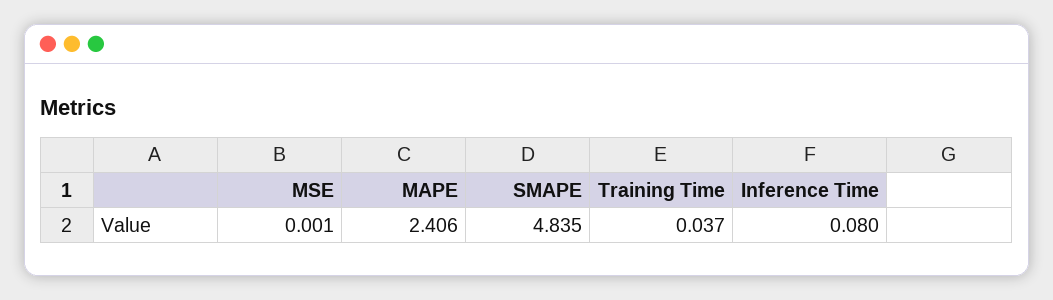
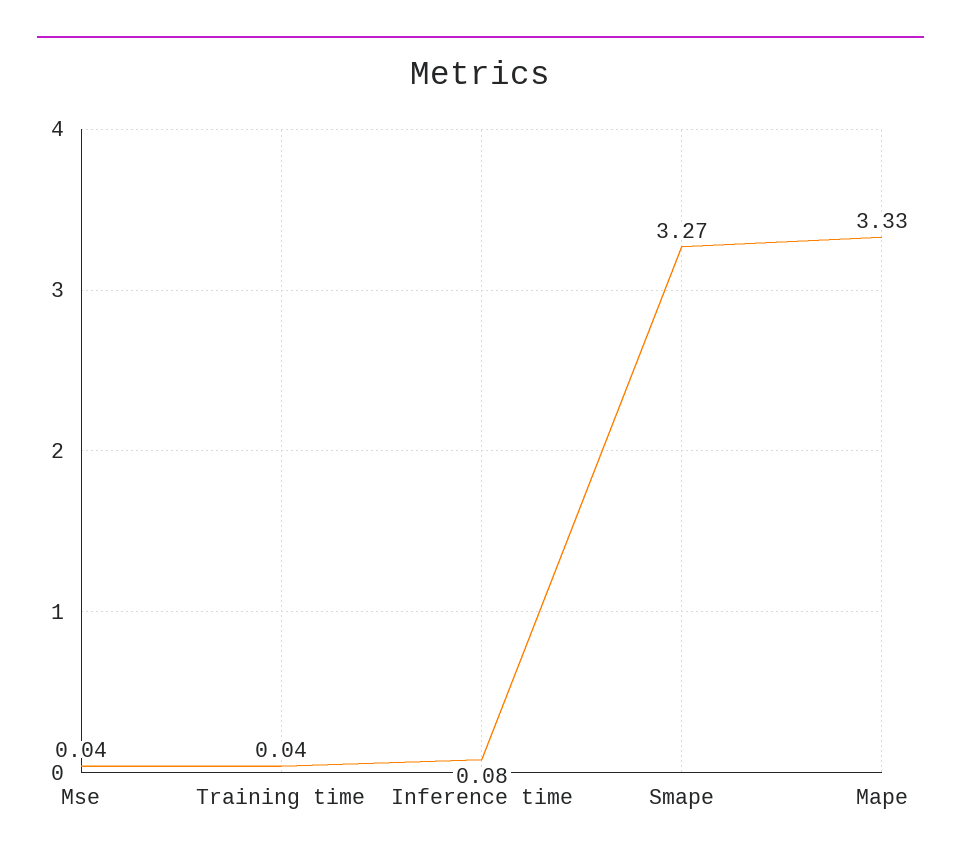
MSE: 0.001 -> 0.04
MAPE: 2.406 -> 3.33
SMAPE: 4.835 -> 3.27

